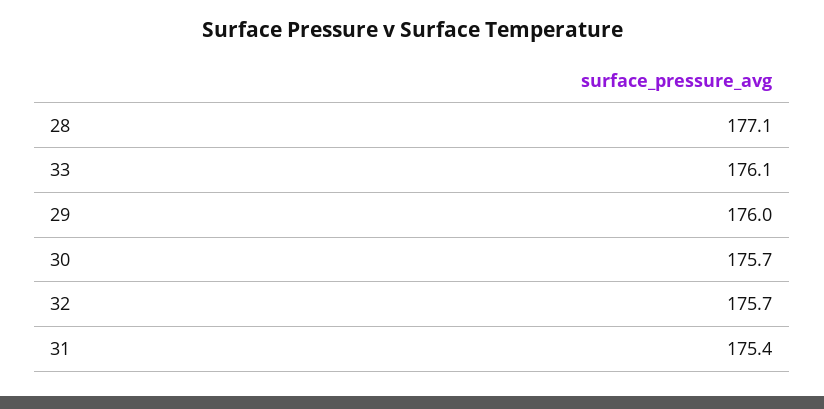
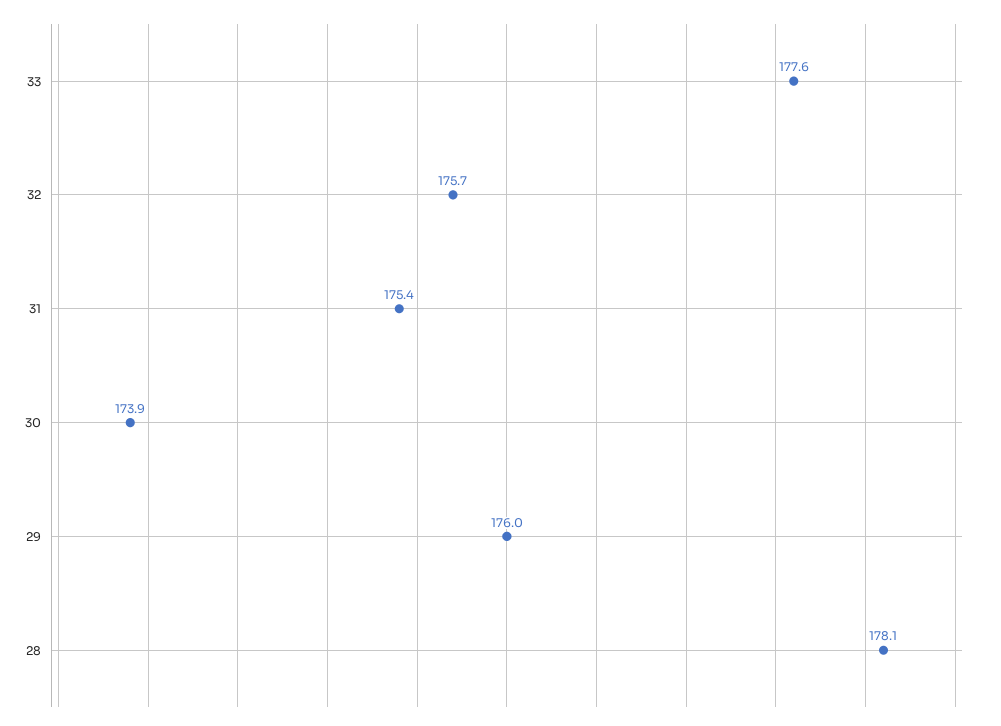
28: 177.1 -> 178.1
33: 176.1 -> 177.6
30: 175.7 -> 173.9

